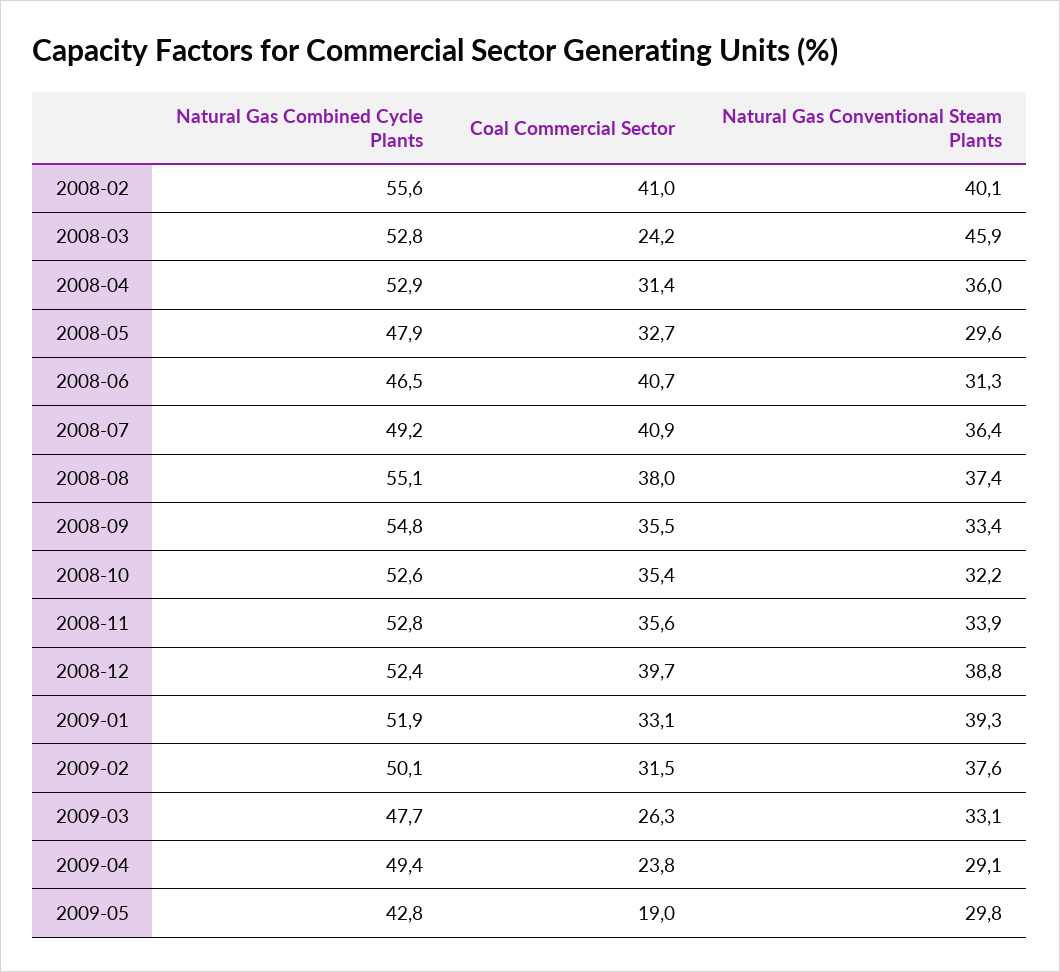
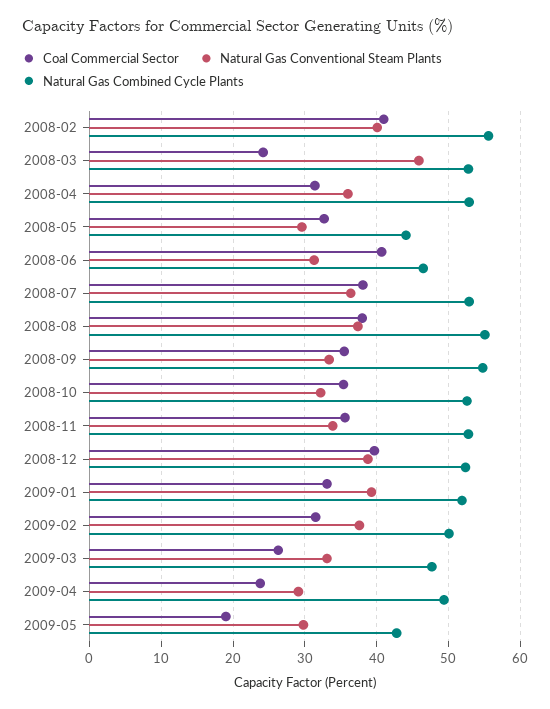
Natural Gas Combined Cycle Plants, 2008-05: 47.9 -> 44
Natural Gas Combined Cycle Plants, 2008-07: 49.2 -> 53
Coal Commercial Sector, 2008-07: 40.9 -> 38

